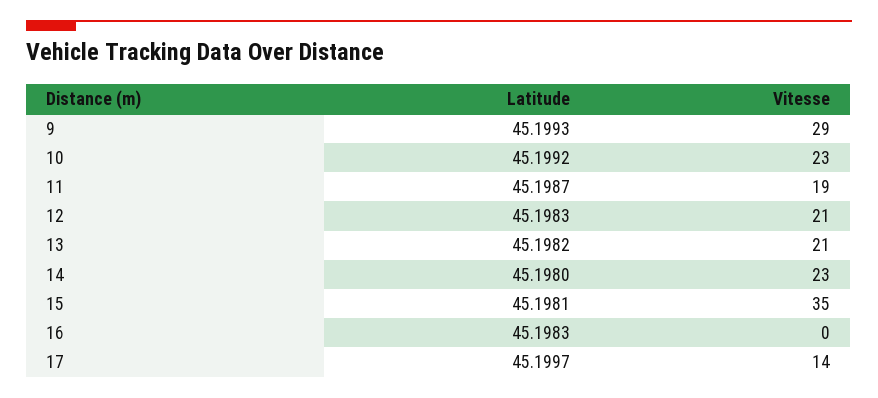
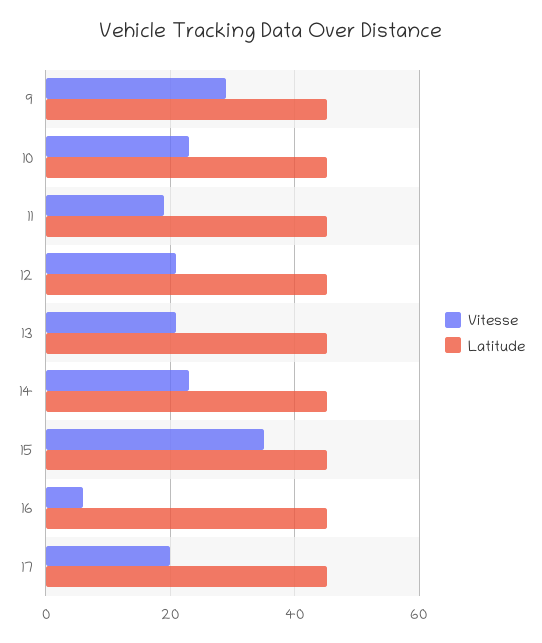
Vitesse, 16: 0 -> 6
Vitesse, 17: 14 -> 20

